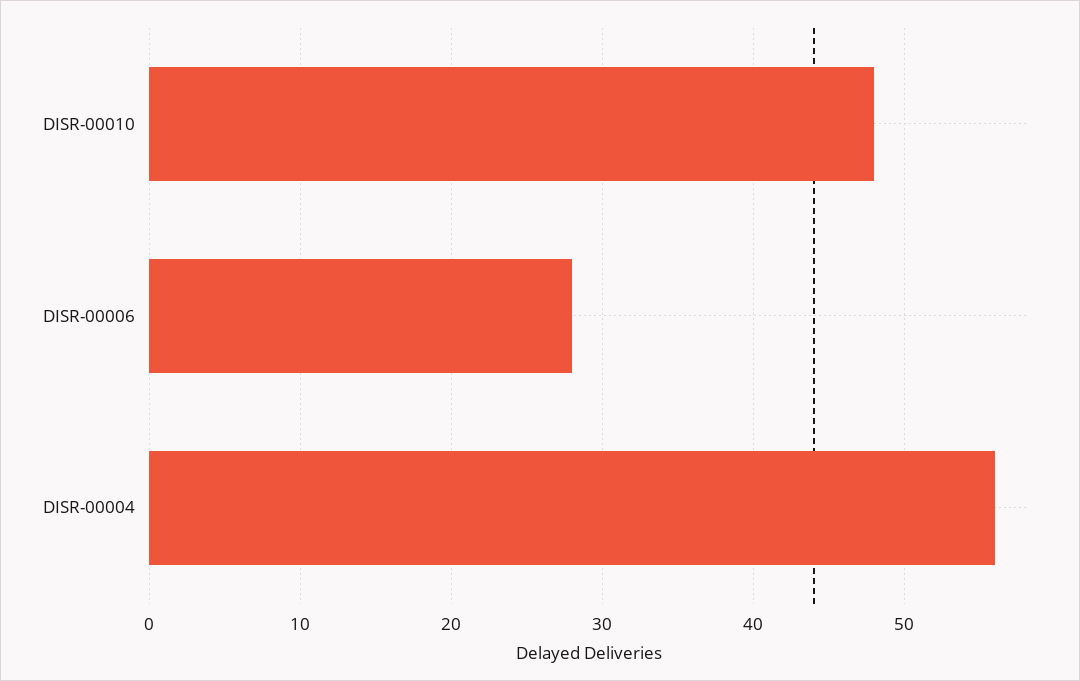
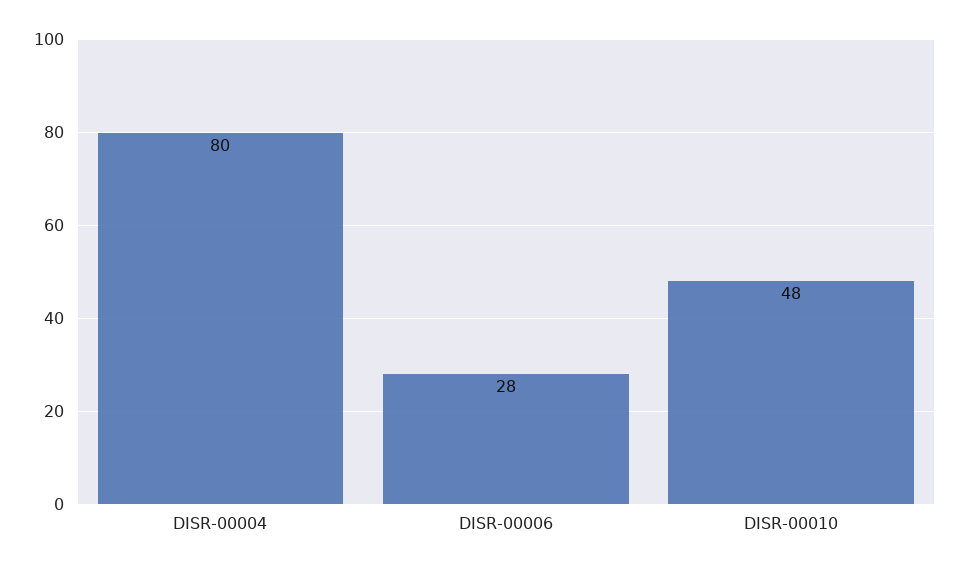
DISR-00004: 56 -> 80

